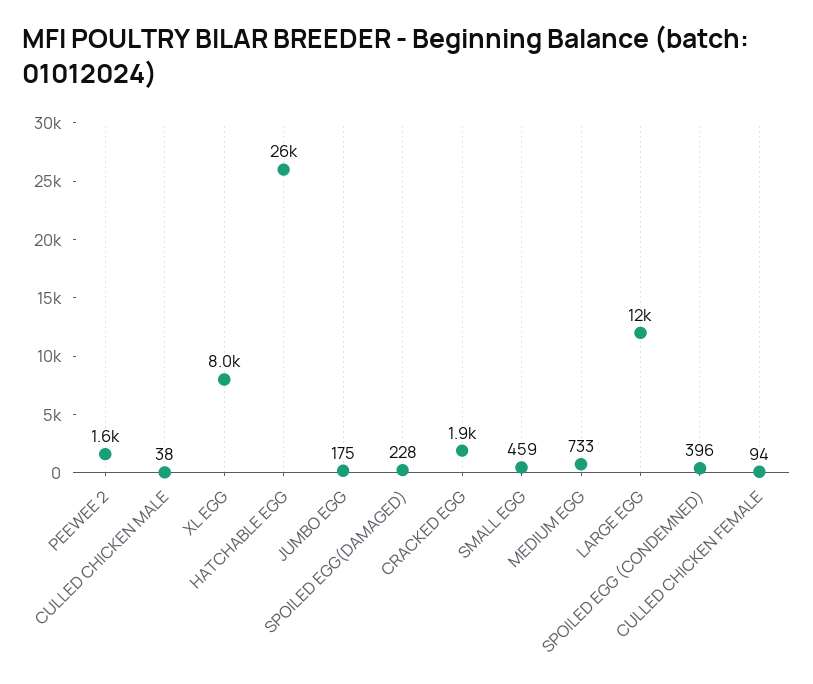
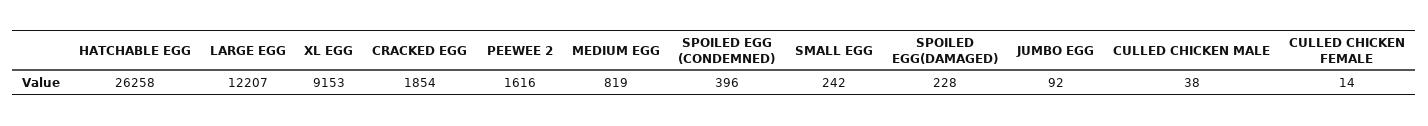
XL EGG: 8000 -> 9153
JUMBO EGG: 175 -> 92
SMALL EGG: 459 -> 242
MEDIUM EGG: 733 -> 819
CULLED CHICKEN FEMALE: 94 -> 14

